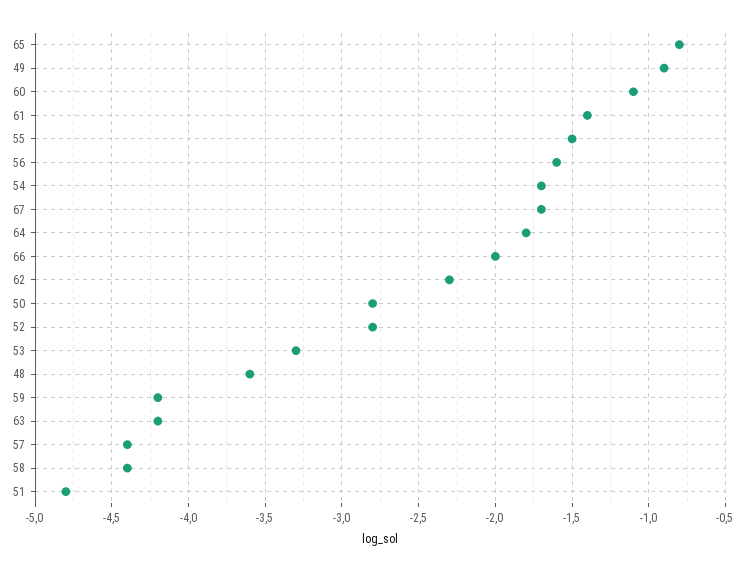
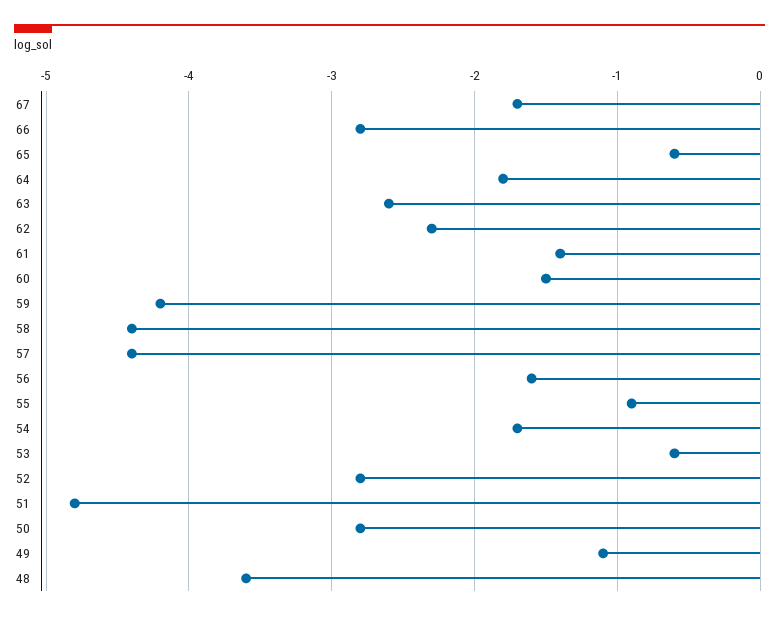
65: -0.8 -> -0.6
49: -0.9 -> -1.1
60: -1.1 -> -1.5
55: -1.5 -> -0.9
66: -2 -> -2.8
53: -3.3 -> -0.6
63: -4.2 -> -2.6

